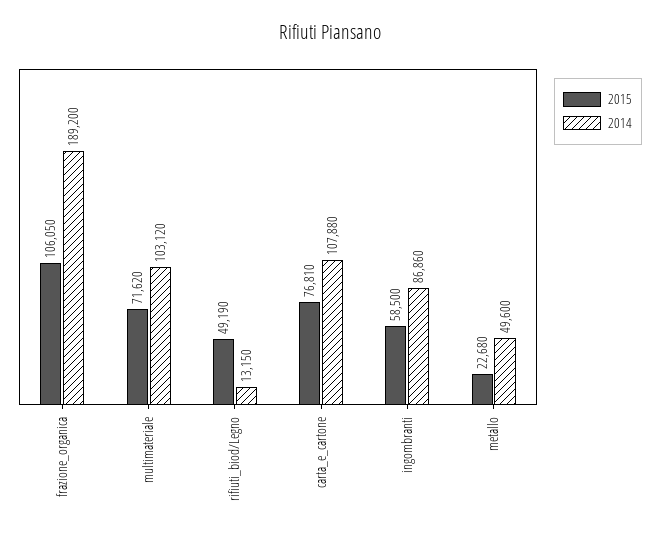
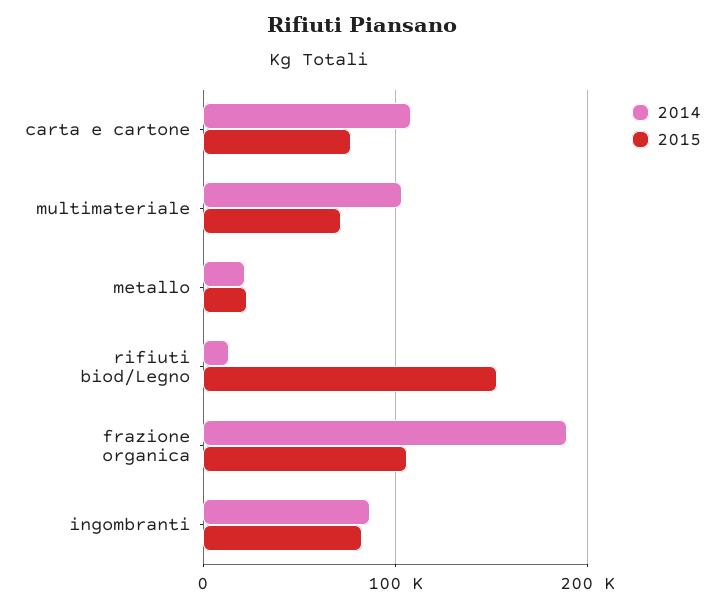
2015, rifiuti_biod/Legno: 49190 -> 150000
2015, ingombranti: 58500 -> 80000
2014, metallo: 49600 -> 20000

